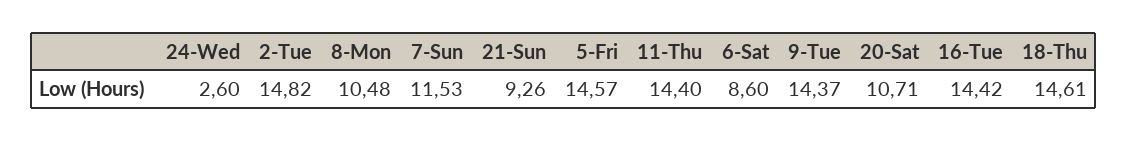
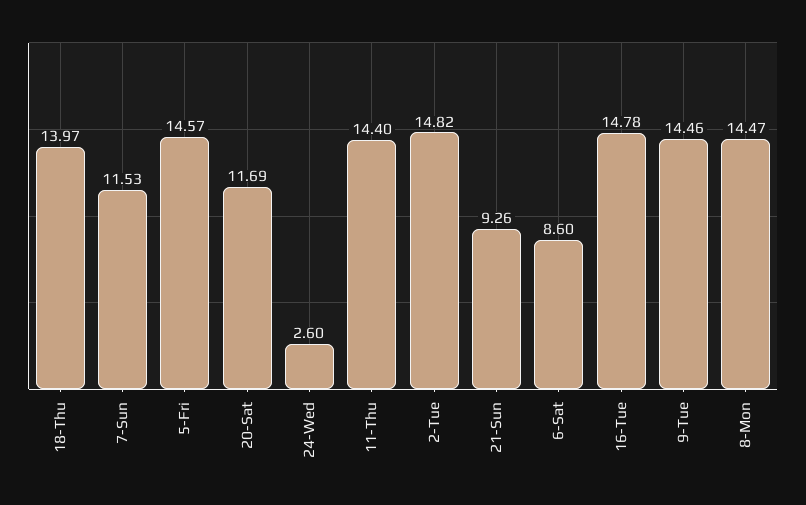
8-Mon: 10.48 -> 14.47
9-Tue: 14.37 -> 14.46
20-Sat: 10.71 -> 11.69
16-Tue: 14.42 -> 14.78
18-Thu: 14.61 -> 13.97

